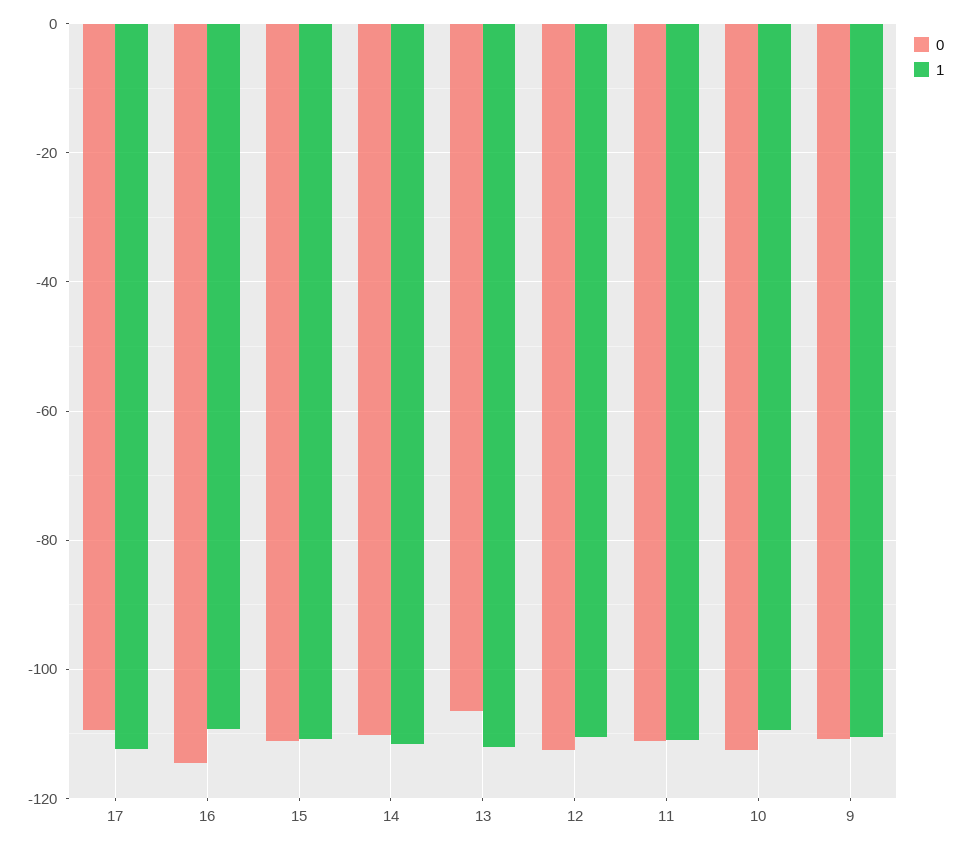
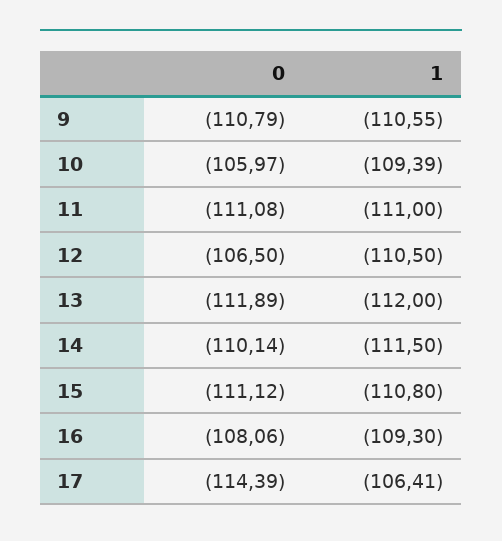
0, 17: -110 -> -114.39
1, 17: -112 -> -106.41
0, 16: -114 -> -108.06
0, 13: -106 -> -111.89
0, 12: -112 -> -106.5
0, 10: -112 -> -105.97

